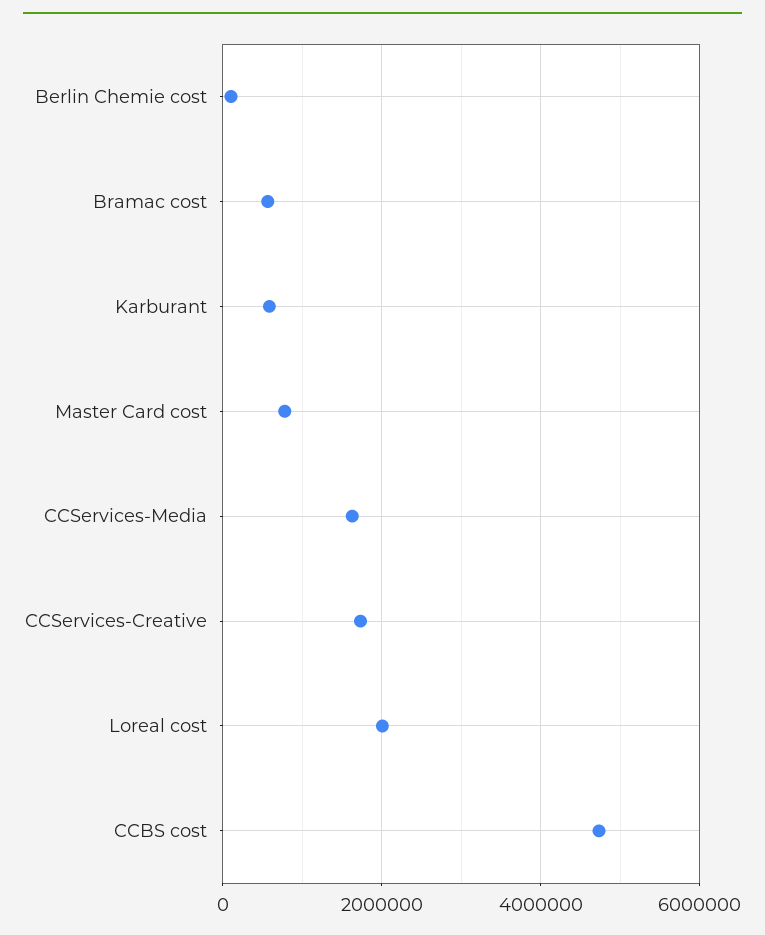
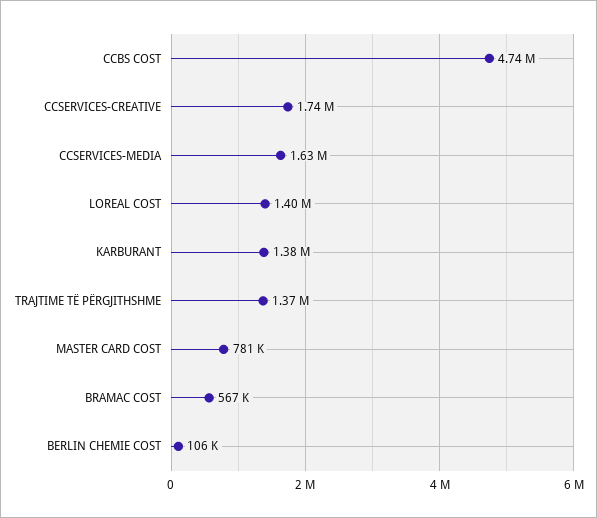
Karburant: 600000 -> 1380000
Loreal cost: 2000000 -> 1400000
TRAJTIME TË PËRGJITHSHME: none -> 1370000

